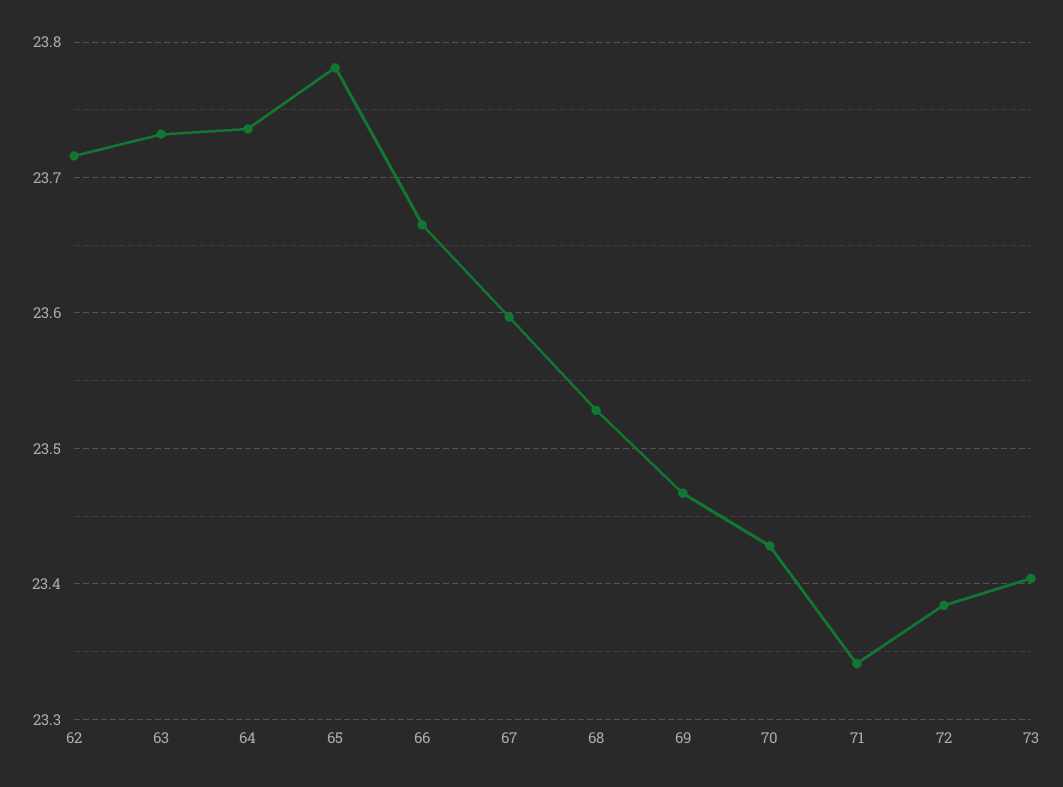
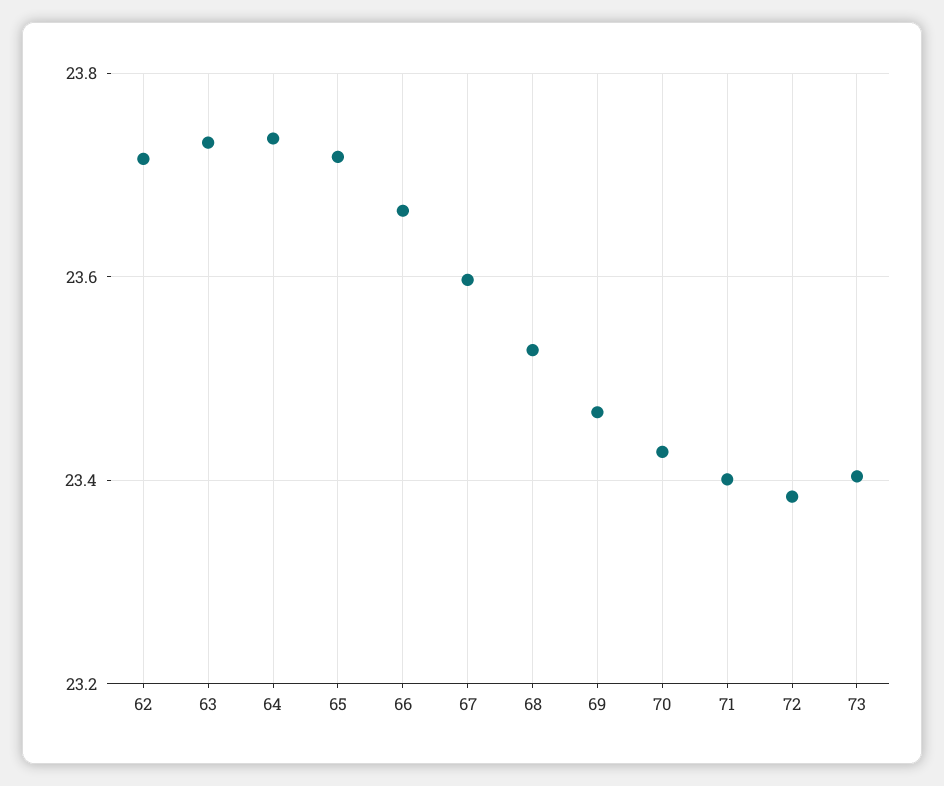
65: 23.78 -> 23.72
71: 23.34 -> 23.4

